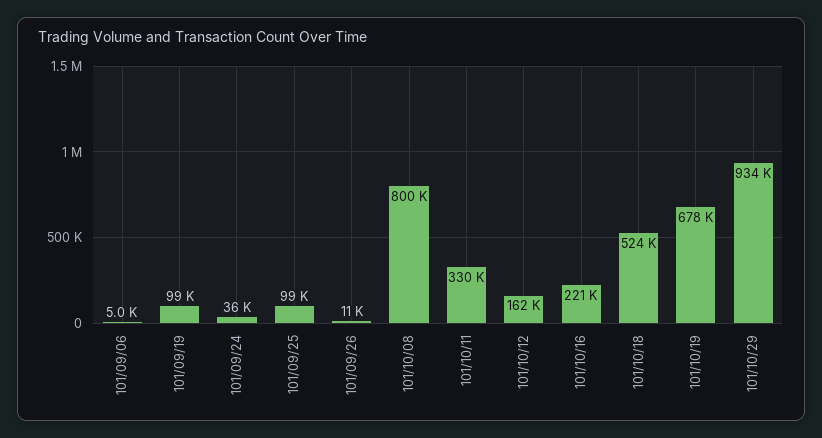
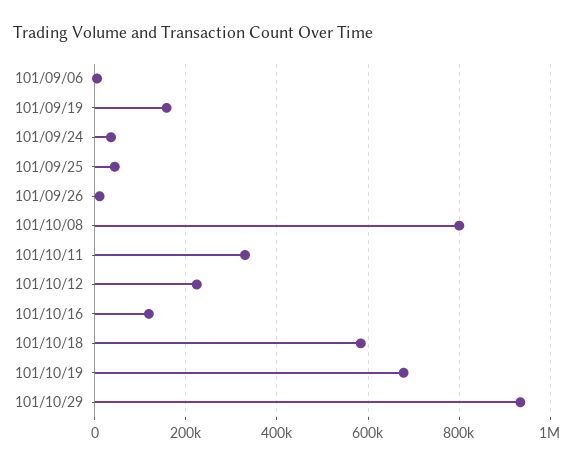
101/09/19: 99000 -> 160000
101/09/25: 99000 -> 40000
101/10/12: 162000 -> 220000
101/10/16: 221000 -> 120000
101/10/18: 524000 -> 580000

